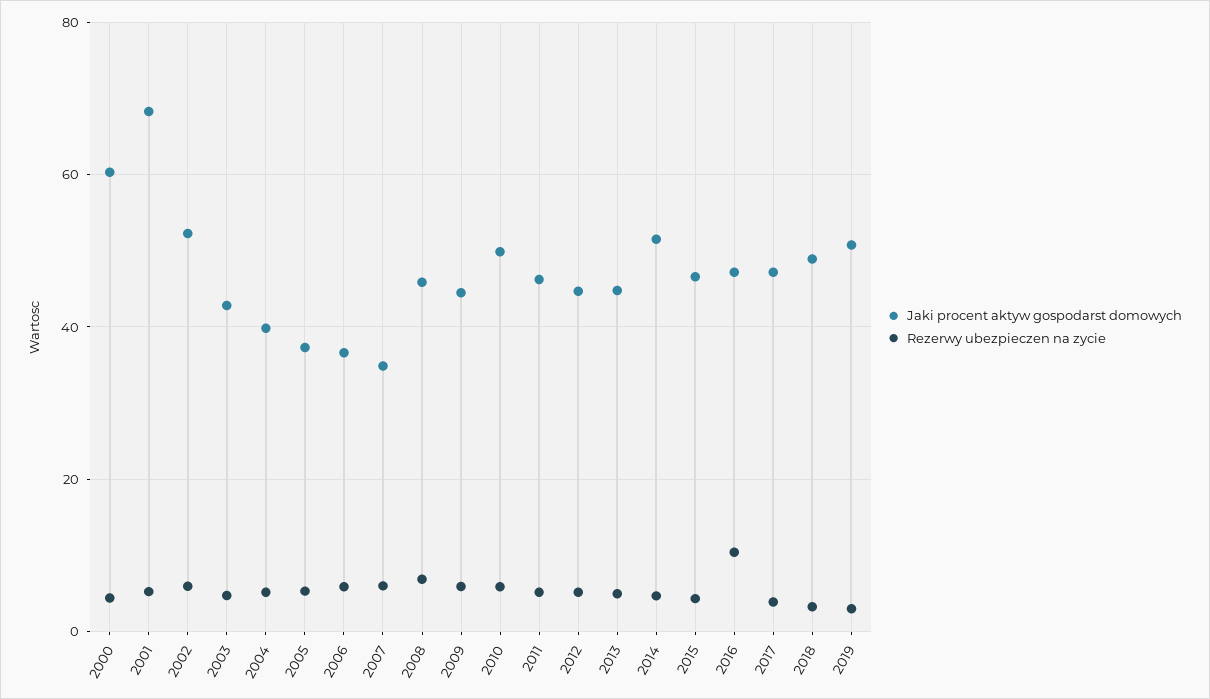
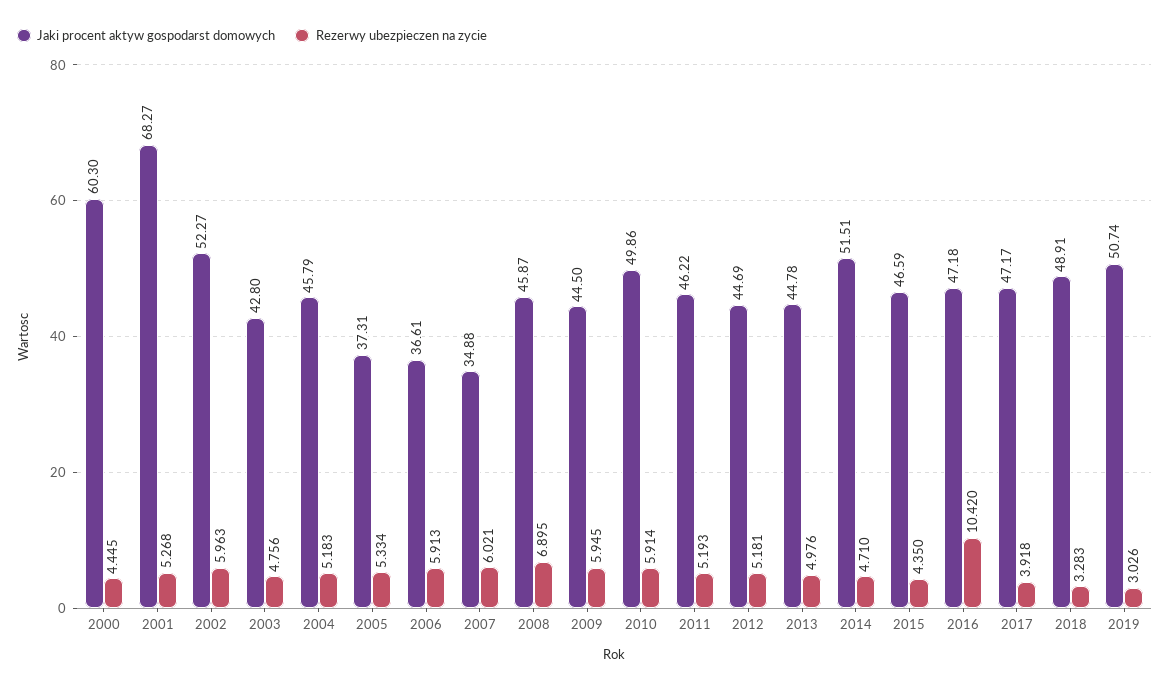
Jaki procent aktyw gospodarst domowych, 2004: 40 -> 45.79

